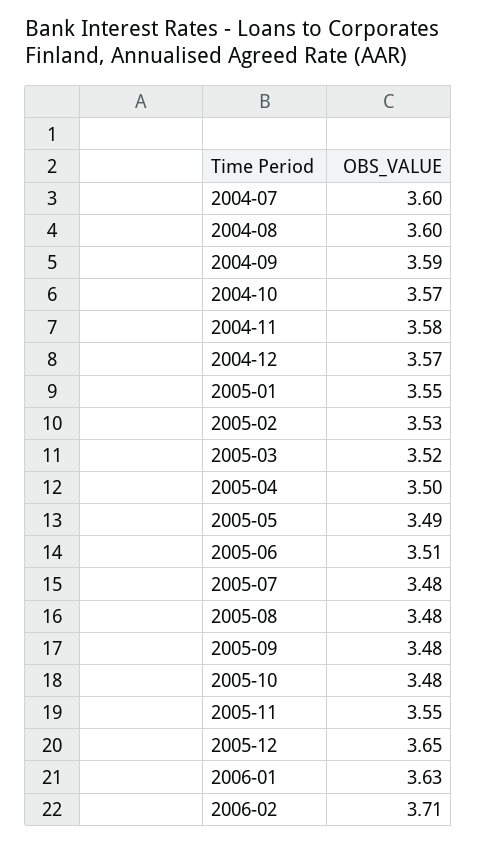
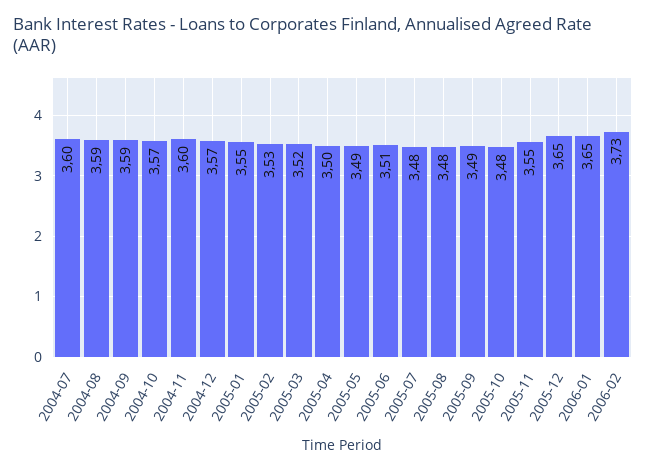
2004-08: 3.6 -> 3.59
2004-11: 3.58 -> 3.6
2005-09: 3.48 -> 3.49
2006-01: 3.63 -> 3.65
2006-02: 3.71 -> 3.73

